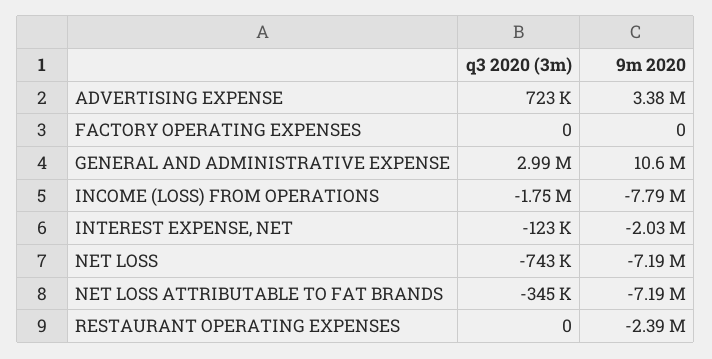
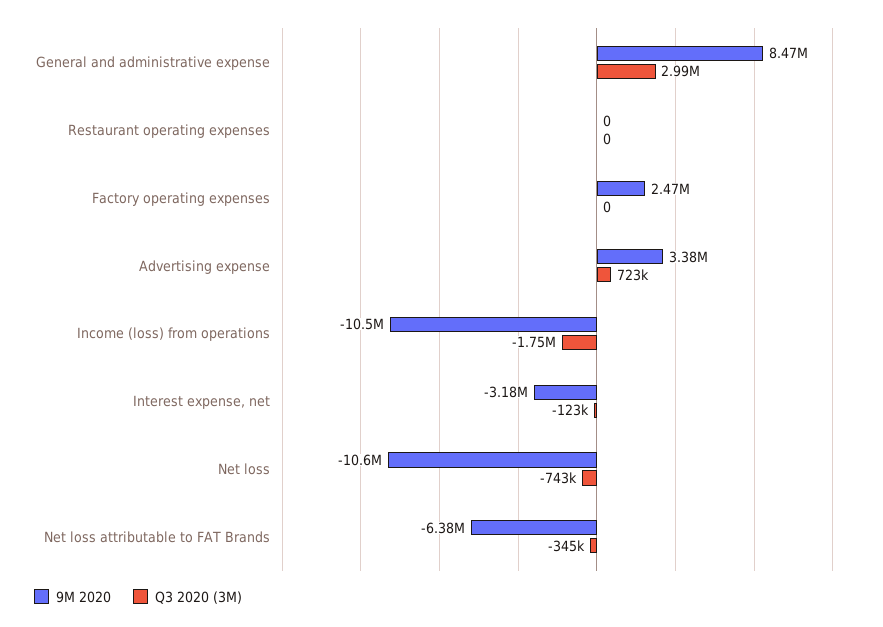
9m 2020, FACTORY OPERATING EXPENSES: 0 -> 2470000
9m 2020, GENERAL AND ADMINISTRATIVE EXPENSE: 10600000 -> 8470000
9m 2020, INCOME (LOSS) FROM OPERATIONS: -7790000 -> -10500000
9m 2020, INTEREST EXPENSE, NET: -2030000 -> -3180000
9m 2020, NET LOSS: -7190000 -> -10600000
9m 2020, NET LOSS ATTRIBUTABLE TO FAT BRANDS: -7190000 -> -6380000
9m 2020, RESTAURANT OPERATING EXPENSES: -2390000 -> 0

